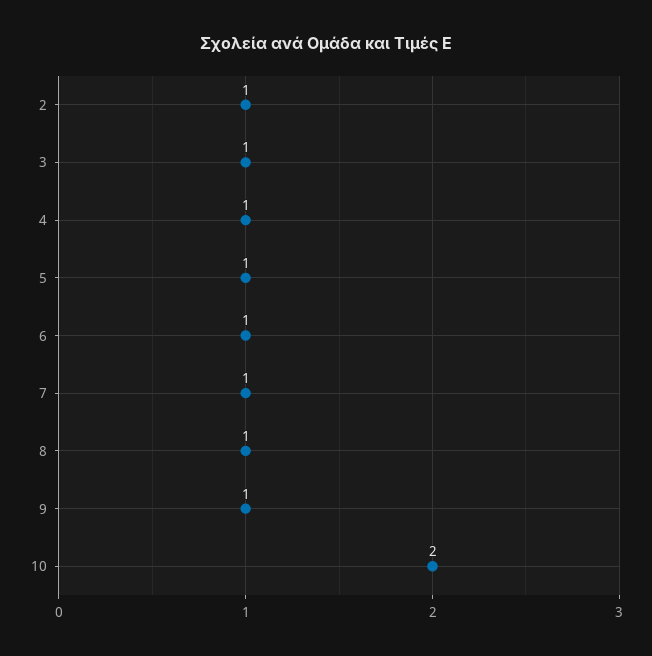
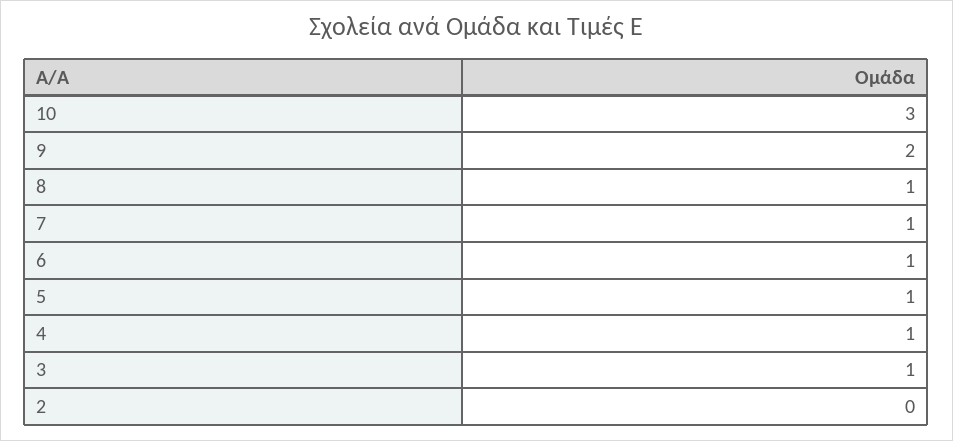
2: 1 -> 0
9: 1 -> 2
10: 2 -> 3

